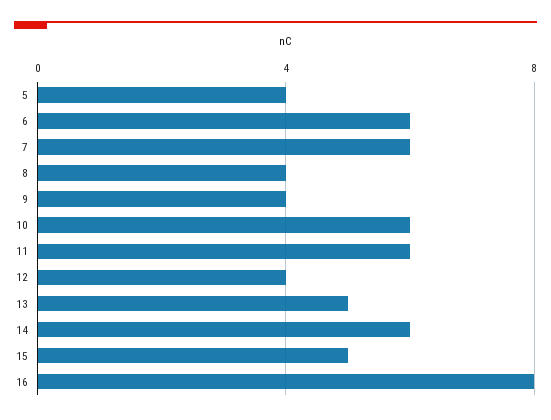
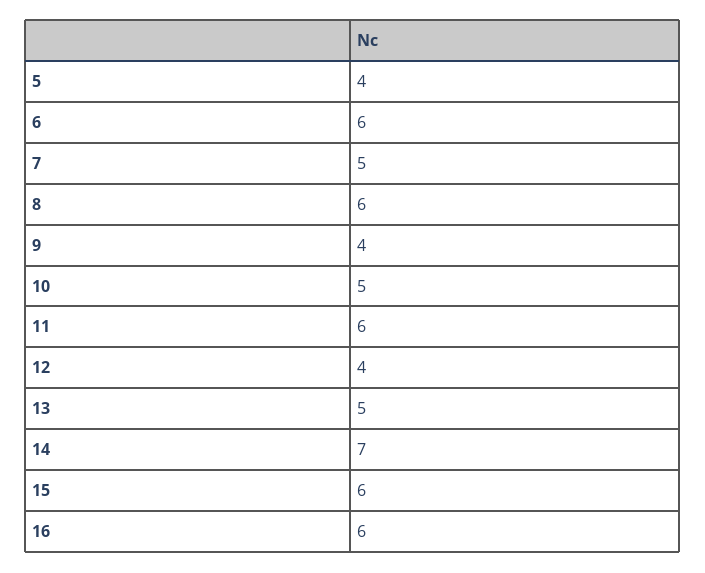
7: 6 -> 5
8: 4 -> 6
10: 6 -> 5
14: 6 -> 7
15: 5 -> 6
16: 8 -> 6

